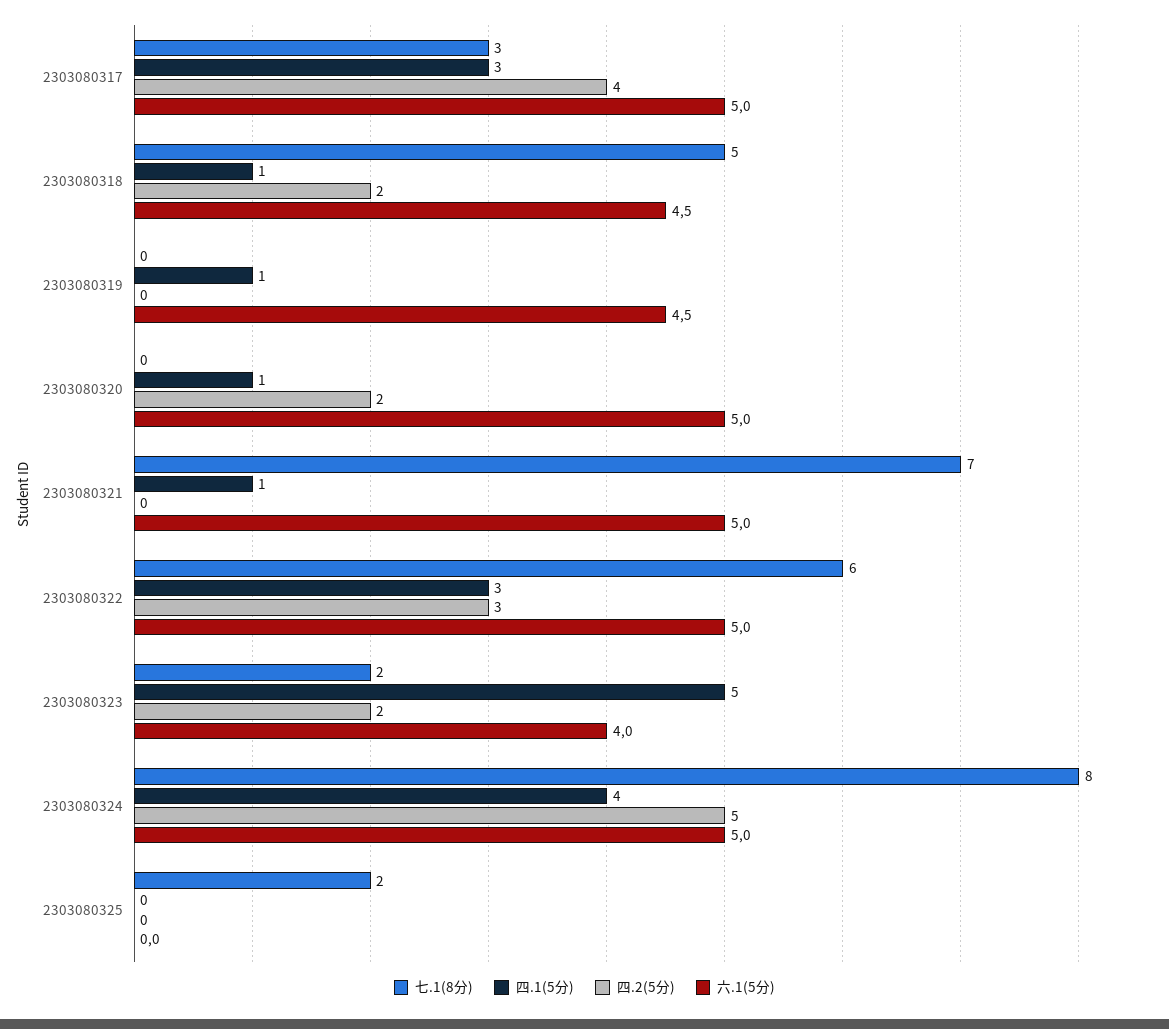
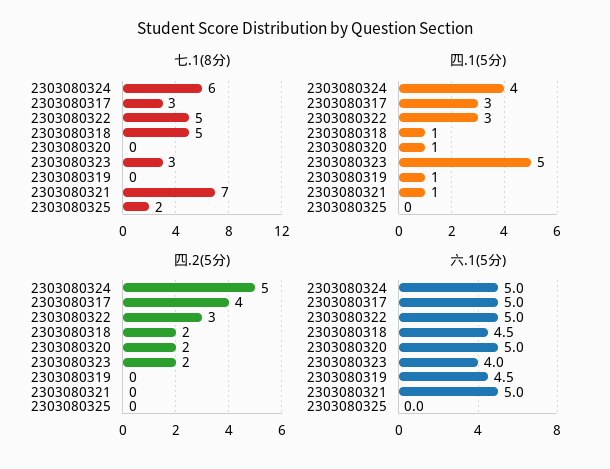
七.1(8分), 2303080322: 6 -> 5
七.1(8分), 2303080323: 2 -> 3
七.1(8分), 2303080324: 8 -> 6

